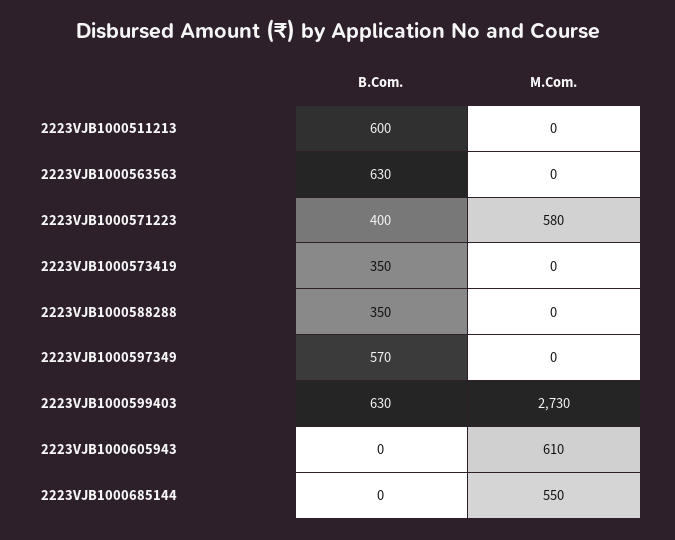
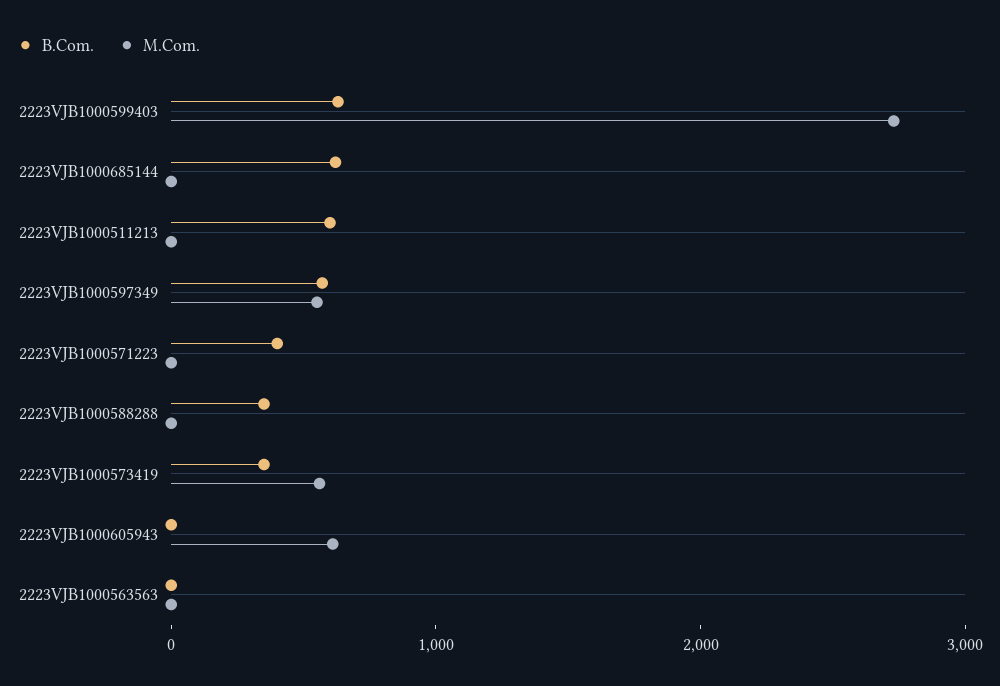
B.Com., 2223VJB1000563563: 630 -> 0
M.Com., 2223VJB1000571223: 580 -> 0
M.Com., 2223VJB1000573419: 0 -> 600
M.Com., 2223VJB1000597349: 0 -> 600
B.Com., 2223VJB1000685144: 0 -> 600
M.Com., 2223VJB1000685144: 550 -> 0

